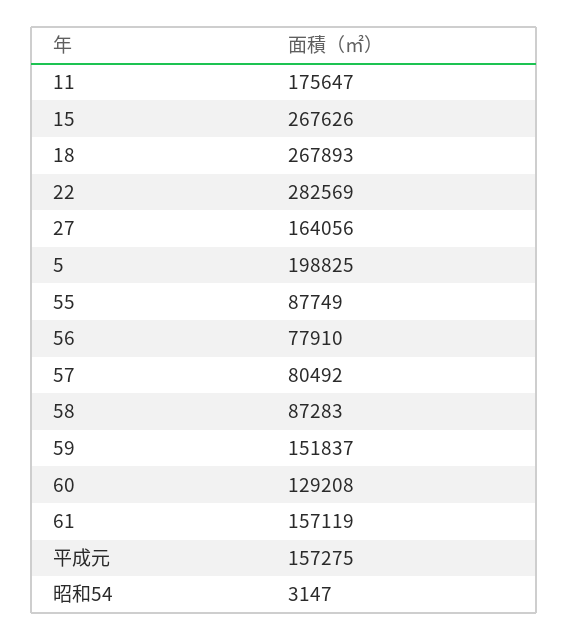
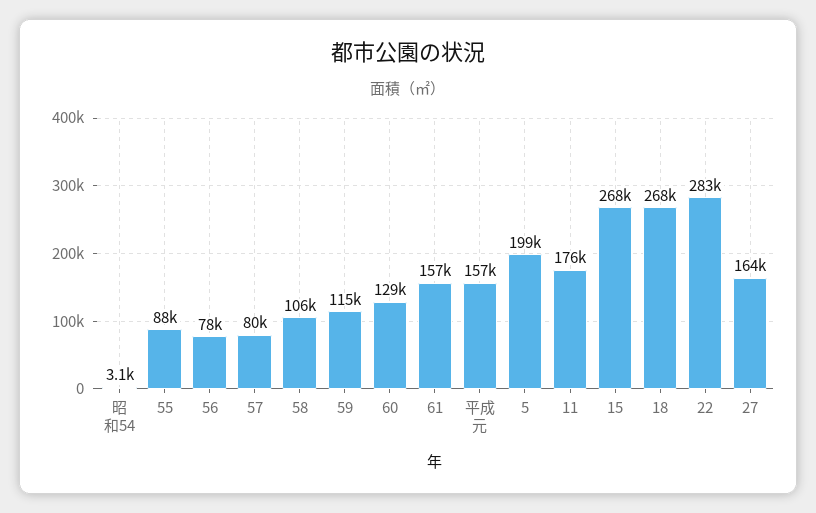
58: 87283 -> 106000
59: 151837 -> 115000

